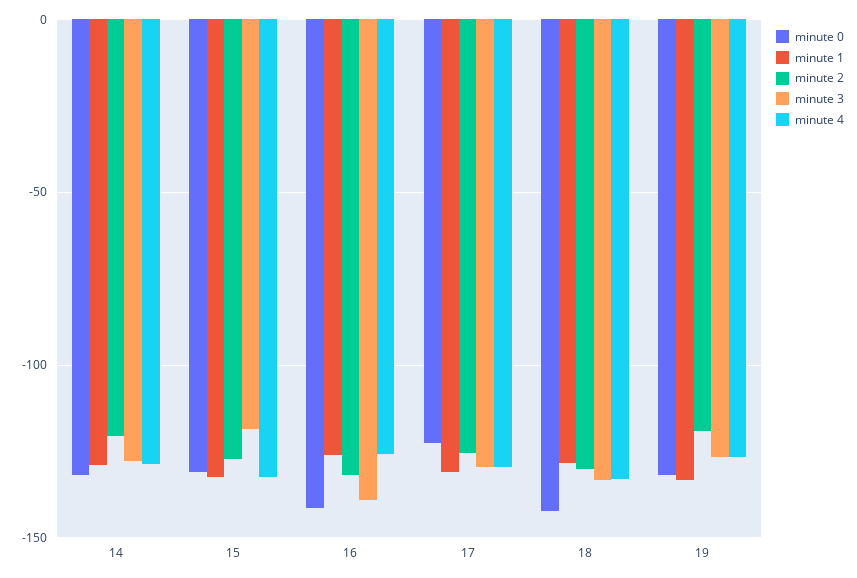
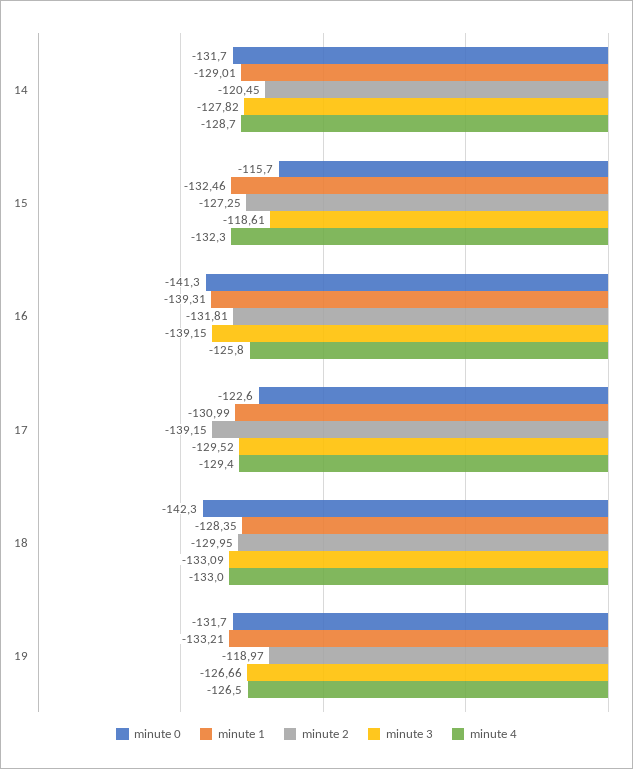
minute 0, 15: -130 -> -115.7
minute 1, 16: -125 -> -139.31
minute 2, 17: -125 -> -139.15

